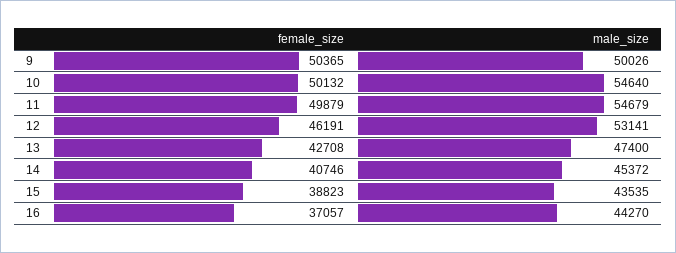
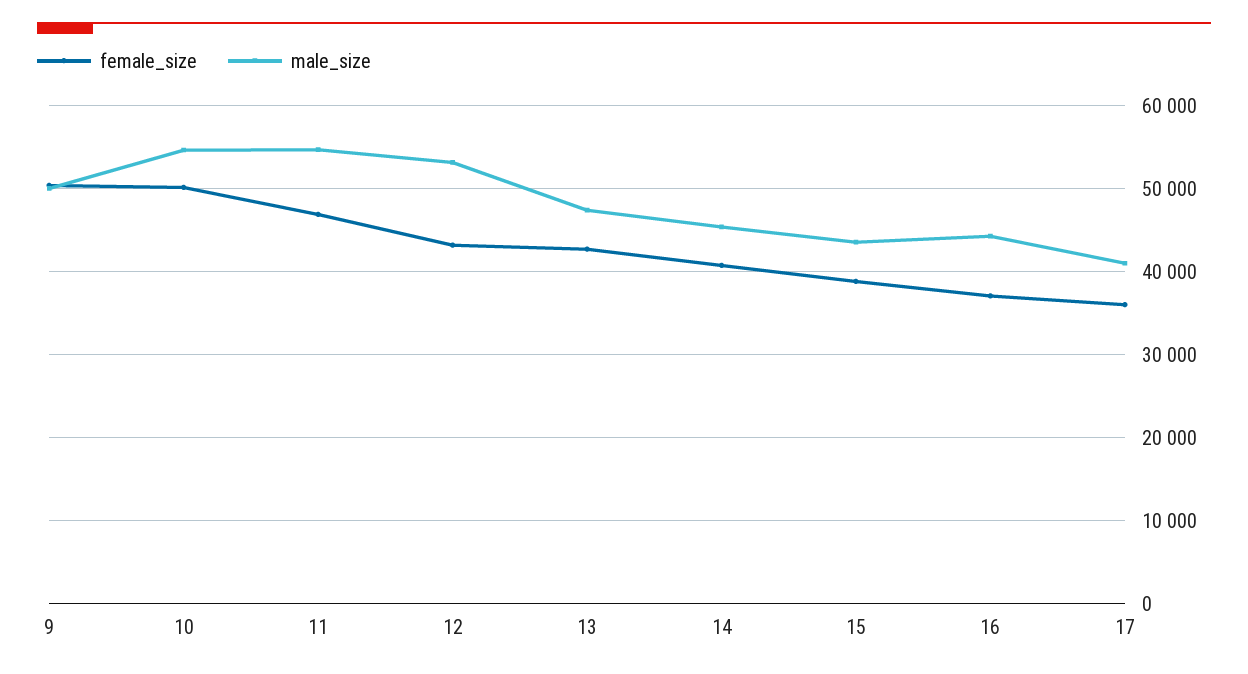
female_size, 11: 49879 -> 47000
female_size, 12: 46191 -> 43000
female_size, 17: none -> 36000
male_size, 17: none -> 41000

